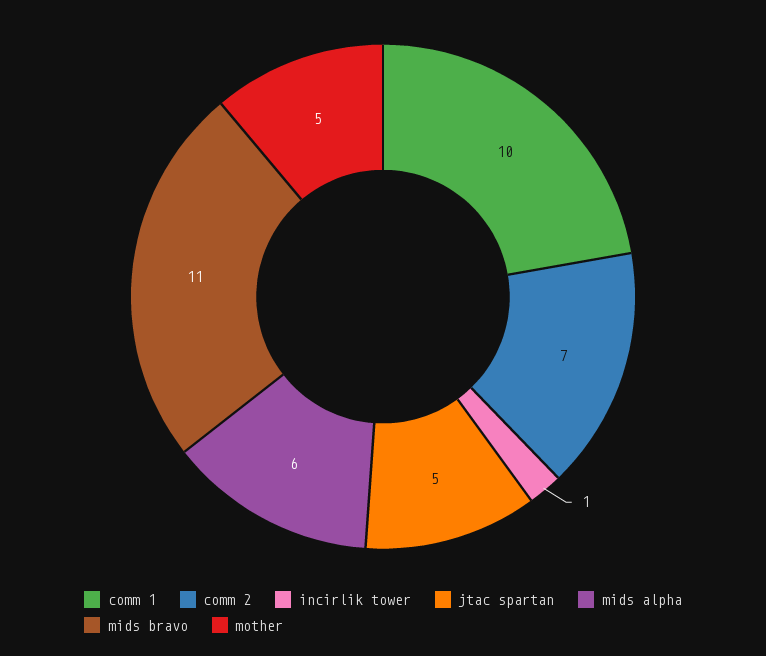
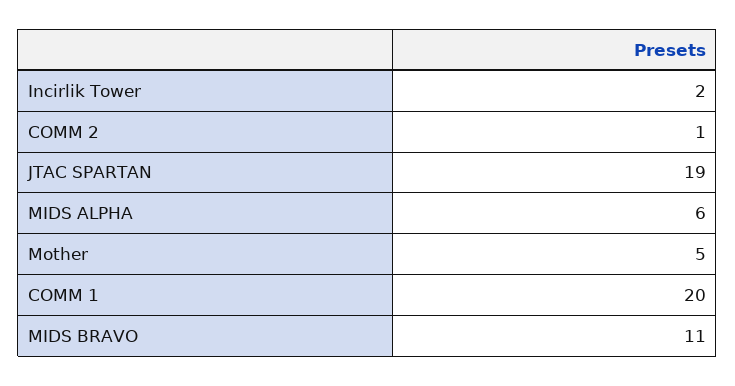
comm 1: 10 -> 20
comm 2: 7 -> 1
incirlik tower: 1 -> 2
jtac spartan: 5 -> 19

